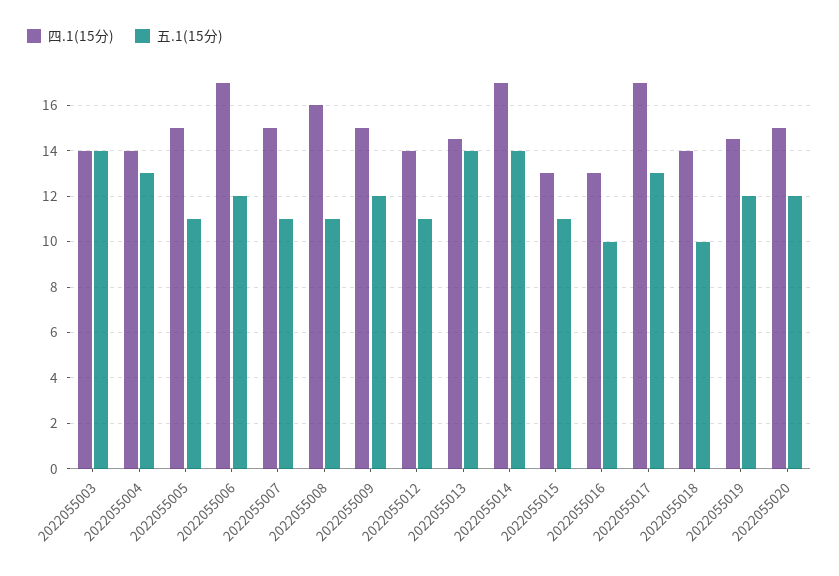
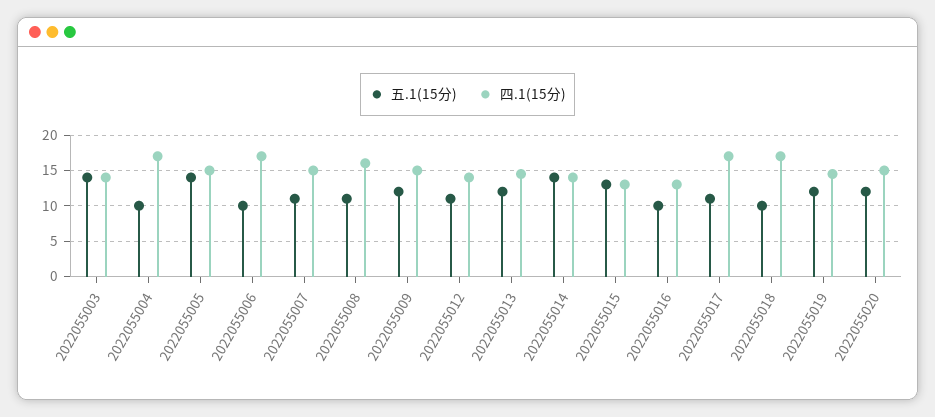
四.1(15分), 2022055004: 14 -> 17
五.1(15分), 2022055004: 13 -> 10
五.1(15分), 2022055005: 11 -> 14
五.1(15分), 2022055006: 12 -> 10
五.1(15分), 2022055013: 14 -> 12
四.1(15分), 2022055014: 17 -> 14
五.1(15分), 2022055015: 11 -> 13
五.1(15分), 2022055017: 13 -> 11
四.1(15分), 2022055018: 14 -> 17

